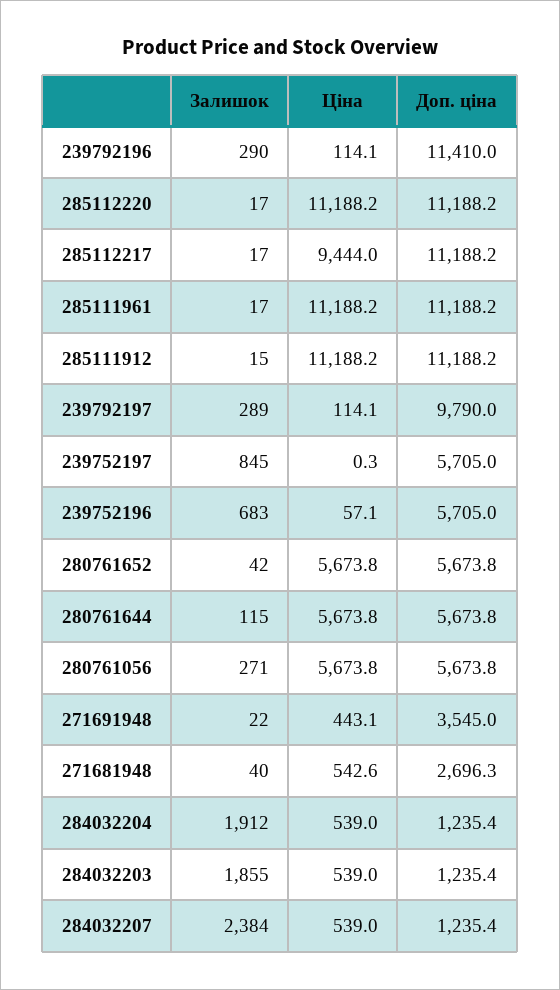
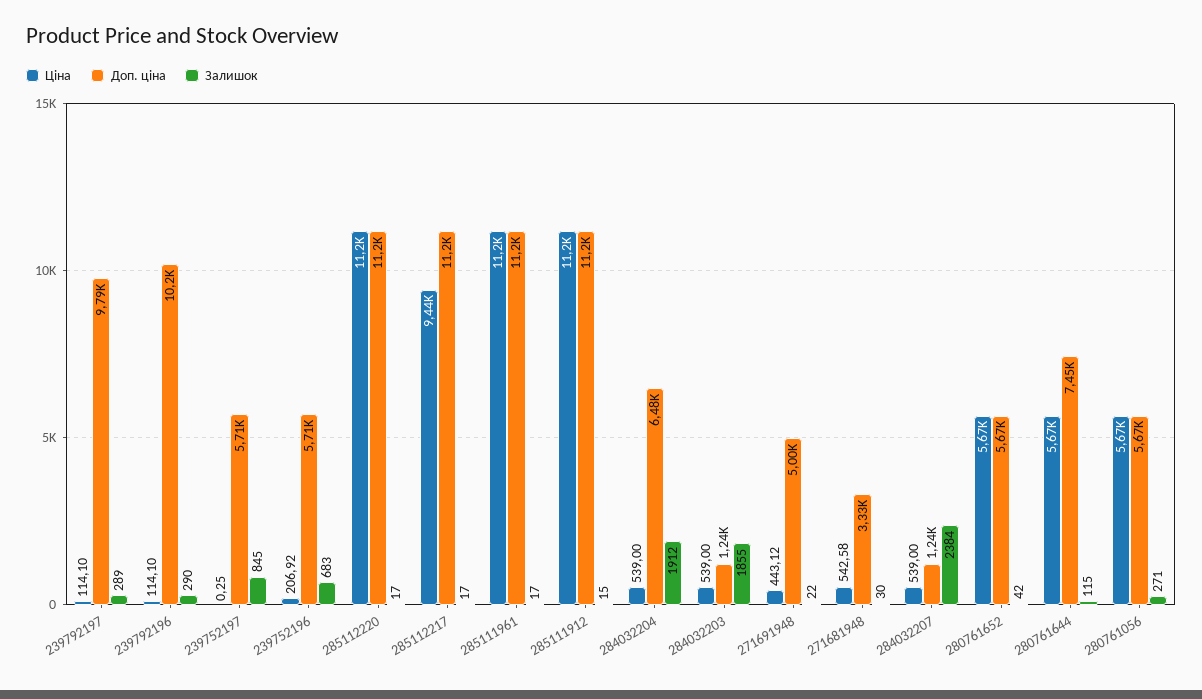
Доп. ціна, 239792196: 11410 -> 10200
Ціна, 239752196: 57.1 -> 206.92
Доп. ціна, 280761644: 5673.8 -> 7450
Доп. ціна, 271691948: 3545 -> 5000
Залишок, 271681948: 40 -> 30
Доп. ціна, 271681948: 2696.3 -> 3330
Доп. ціна, 284032204: 1235.4 -> 6480

